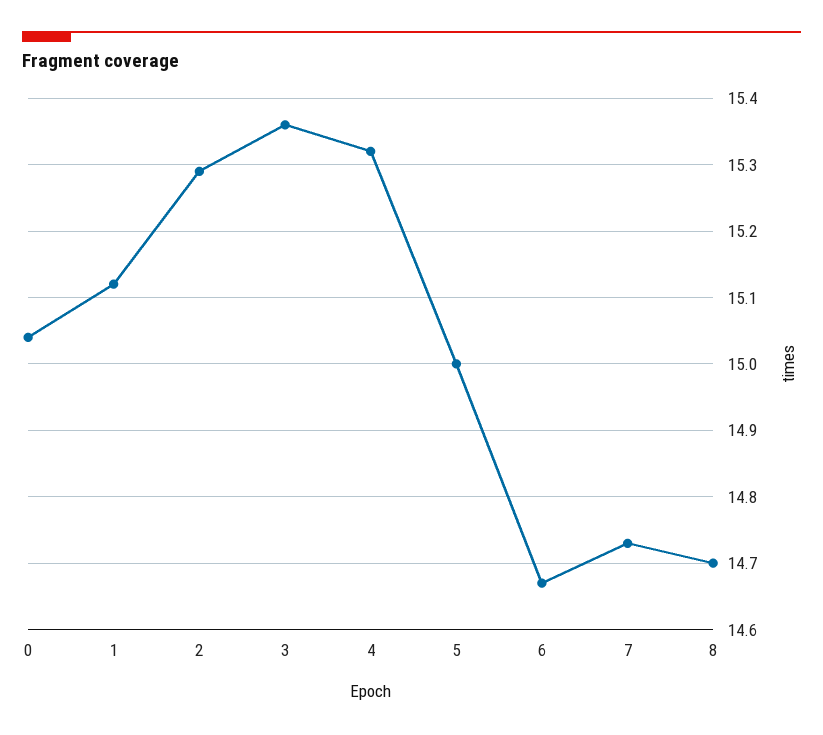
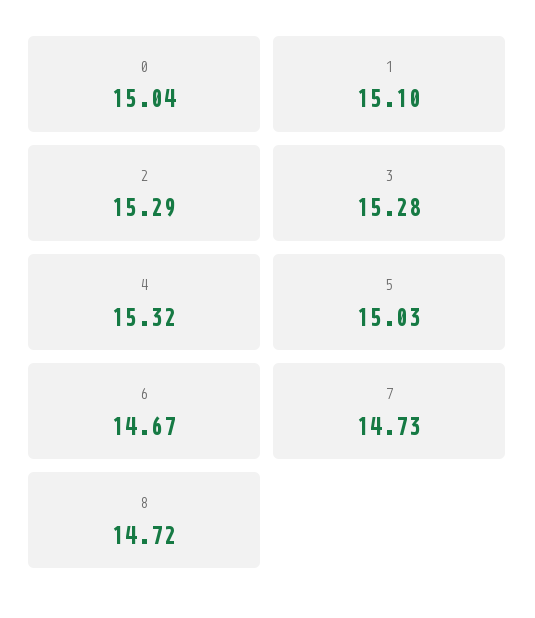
1: 15.12 -> 15.1
3: 15.36 -> 15.28
5: 15 -> 15.03
8: 14.7 -> 14.72

